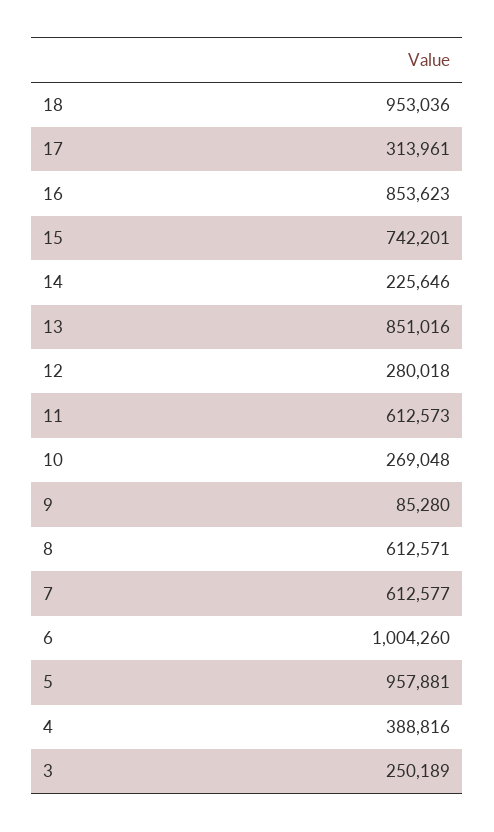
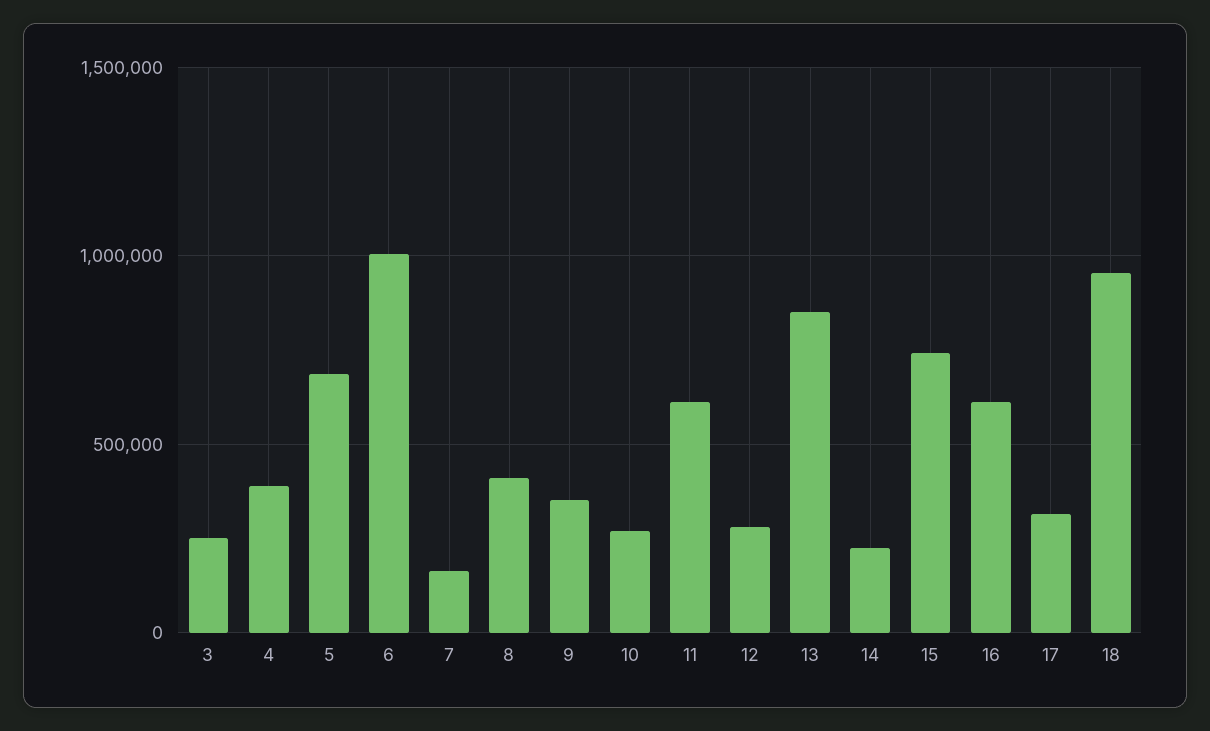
16: 853623 -> 600000
9: 85280 -> 350000
8: 612571 -> 400000
7: 612577 -> 150000
5: 957881 -> 700000

